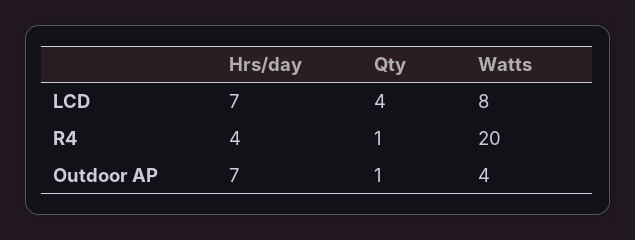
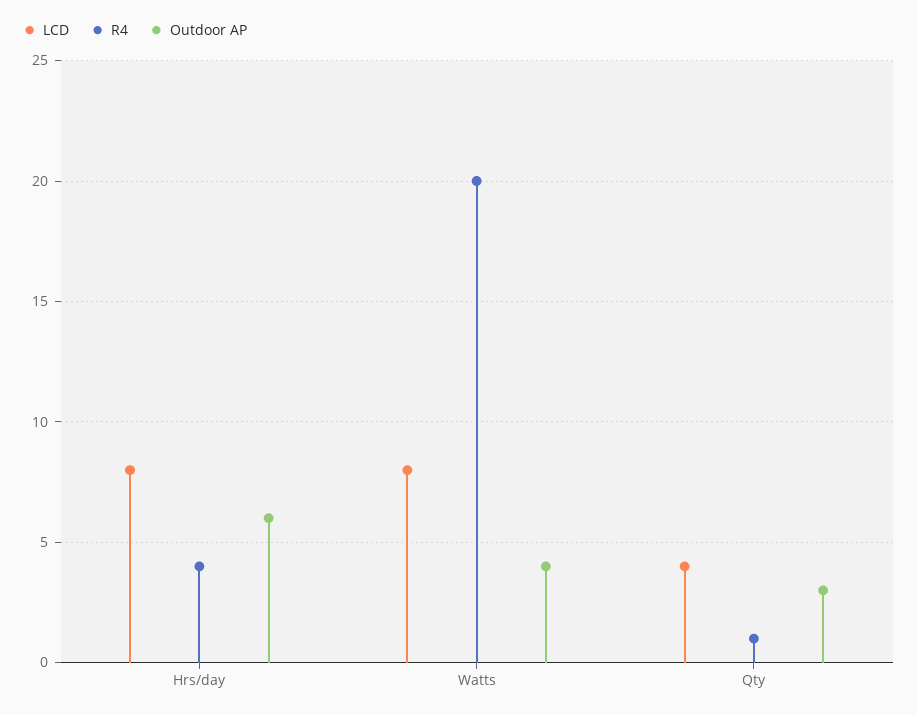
LCD, Hrs/day: 7 -> 8
Outdoor AP, Hrs/day: 7 -> 6
Outdoor AP, Qty: 1 -> 3

